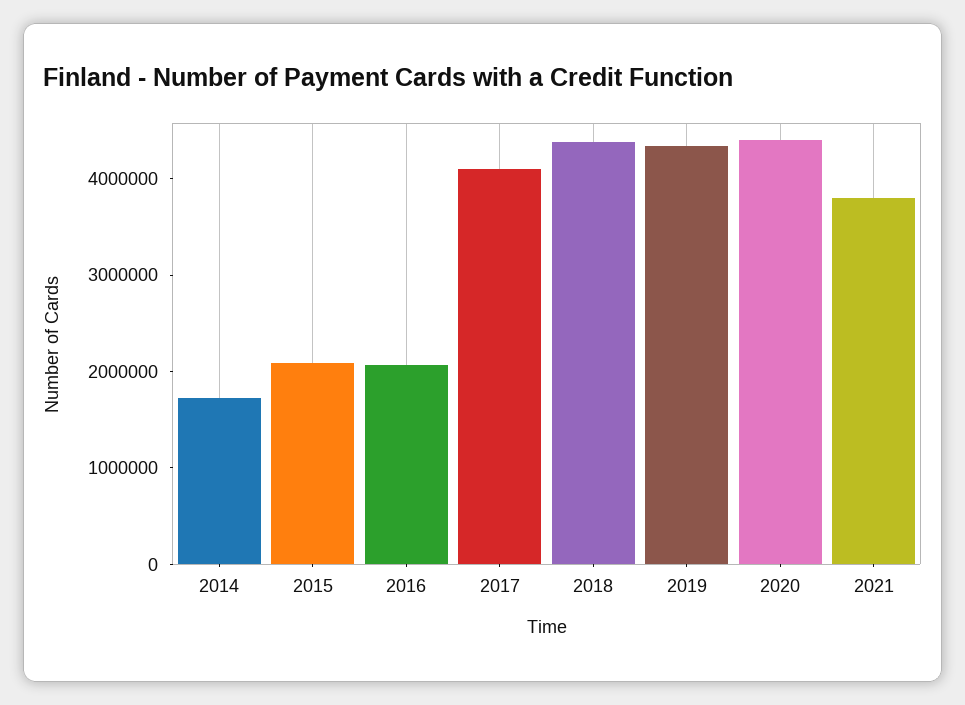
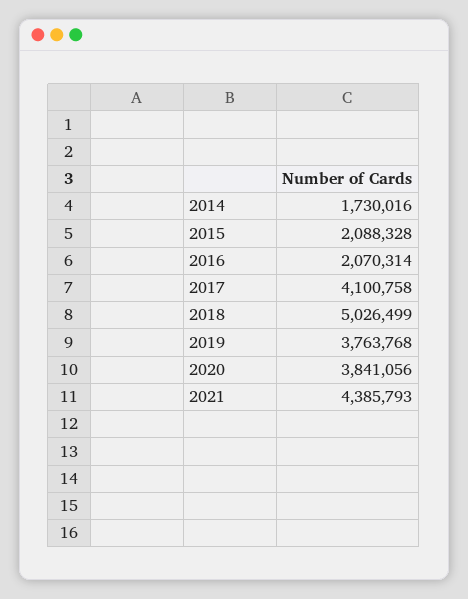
2018: 4400000 -> 5026499
2019: 4400000 -> 3763768
2020: 4400000 -> 3841056
2021: 3800000 -> 4385793

